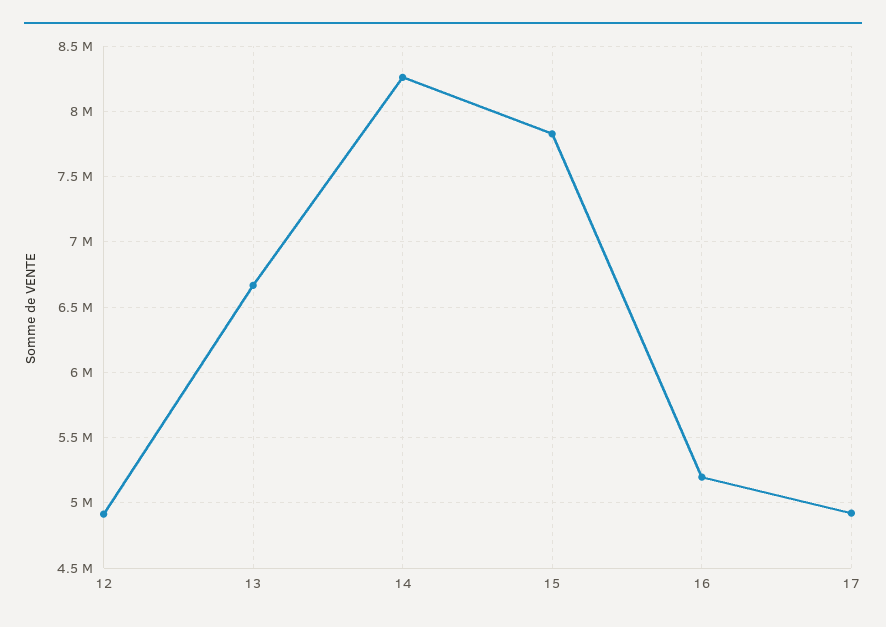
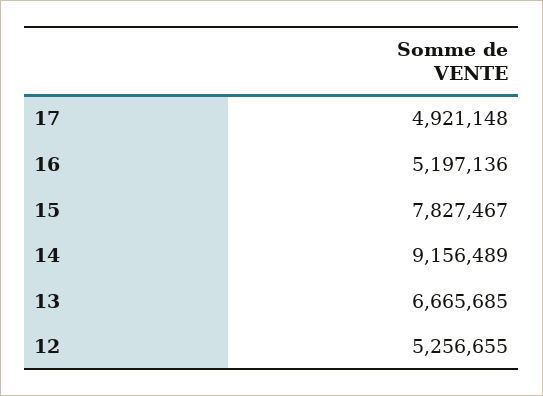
12: 4900000 -> 5256655
14: 8250000 -> 9156489

